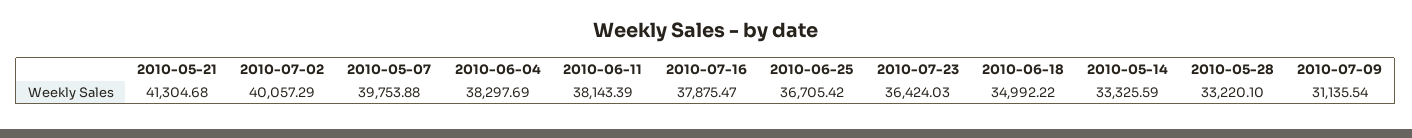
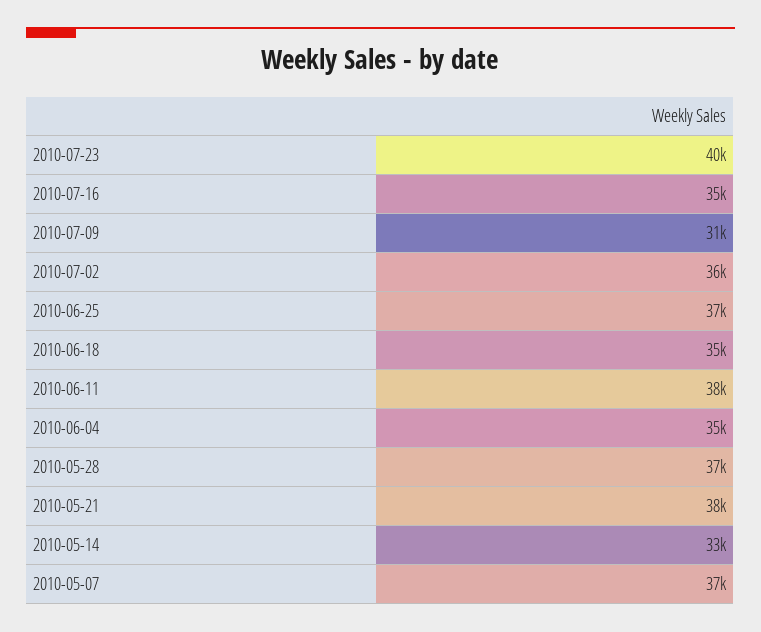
2010-05-21: 41304.68 -> 38000
2010-07-02: 40057.29 -> 36000
2010-05-07: 39753.88 -> 37000
2010-06-04: 38297.69 -> 35000
2010-07-16: 37875.47 -> 35000
2010-07-23: 36424.03 -> 40000
2010-05-28: 33220.1 -> 37000

